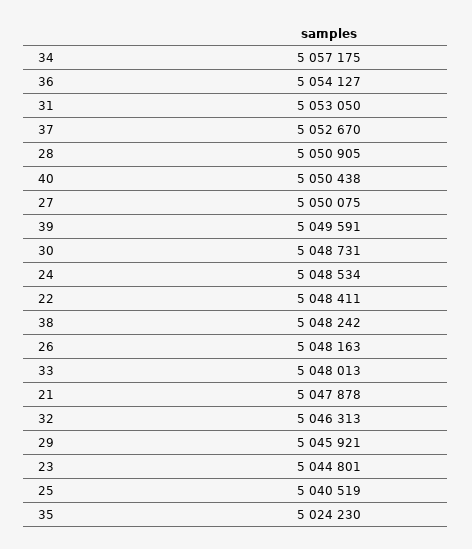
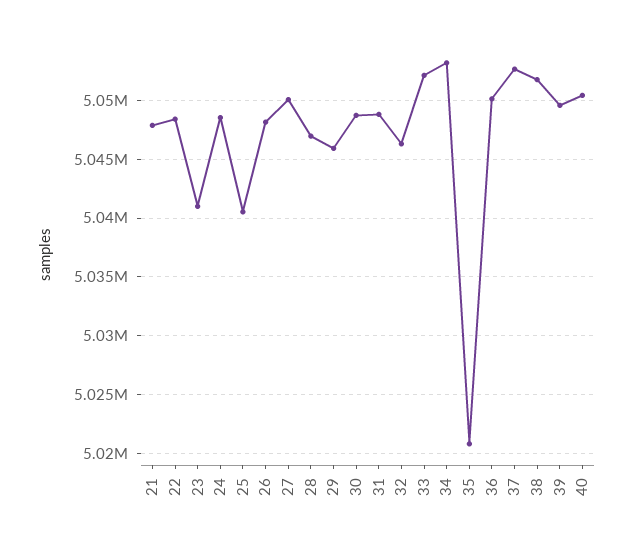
34: 5057175 -> 5053000
36: 5054127 -> 5050000
31: 5053050 -> 5049000
28: 5050905 -> 5047000
38: 5048242 -> 5052000
33: 5048013 -> 5052000
23: 5044801 -> 5041000
35: 5024230 -> 5021000

